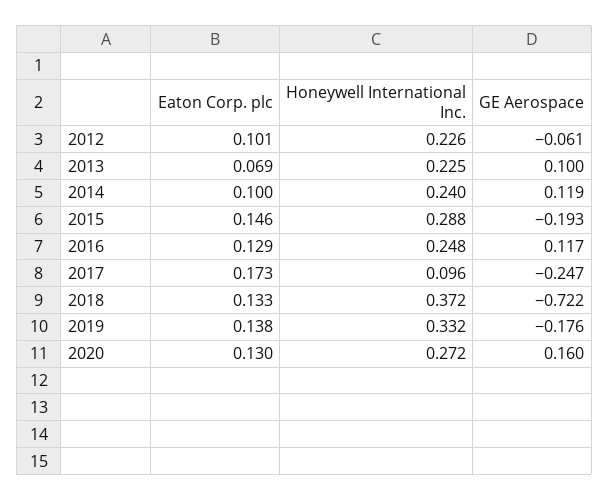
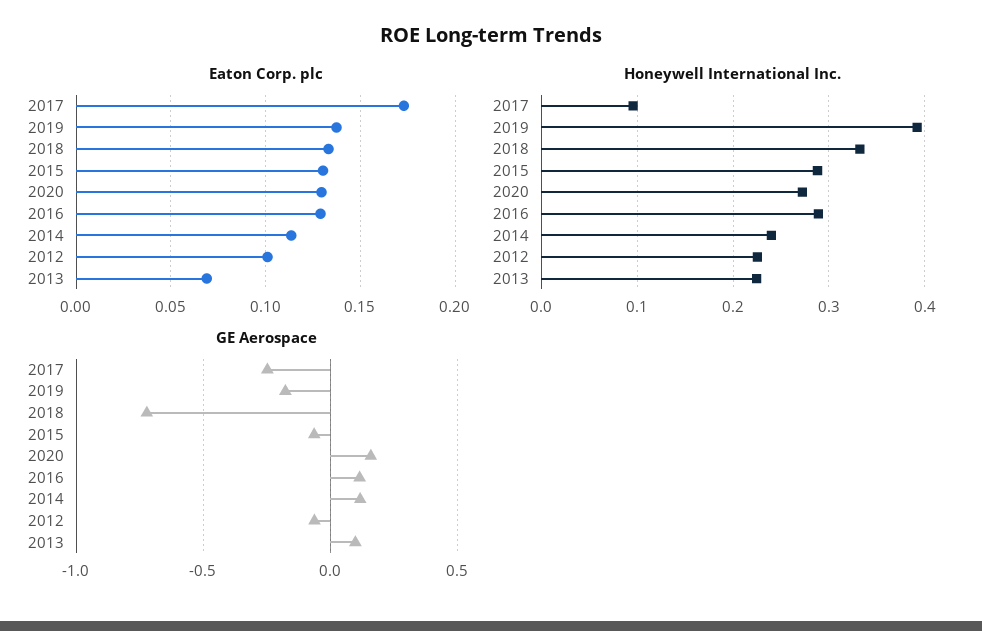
Eaton Corp. plc, 2014: 0.1 -> 0.115
Eaton Corp. plc, 2015: 0.146 -> 0.13
GE Aerospace, 2015: -0.193 -> -0.05
Honeywell International Inc., 2016: 0.248 -> 0.29
Honeywell International Inc., 2018: 0.372 -> 0.33
Honeywell International Inc., 2019: 0.332 -> 0.39

